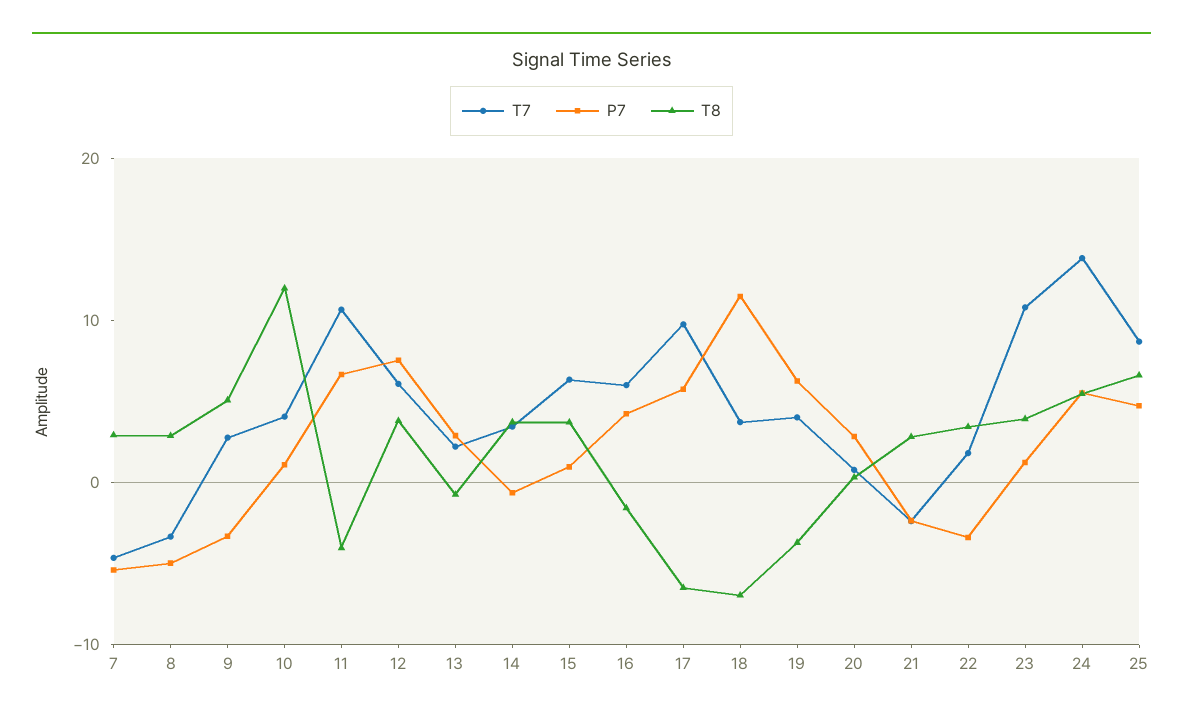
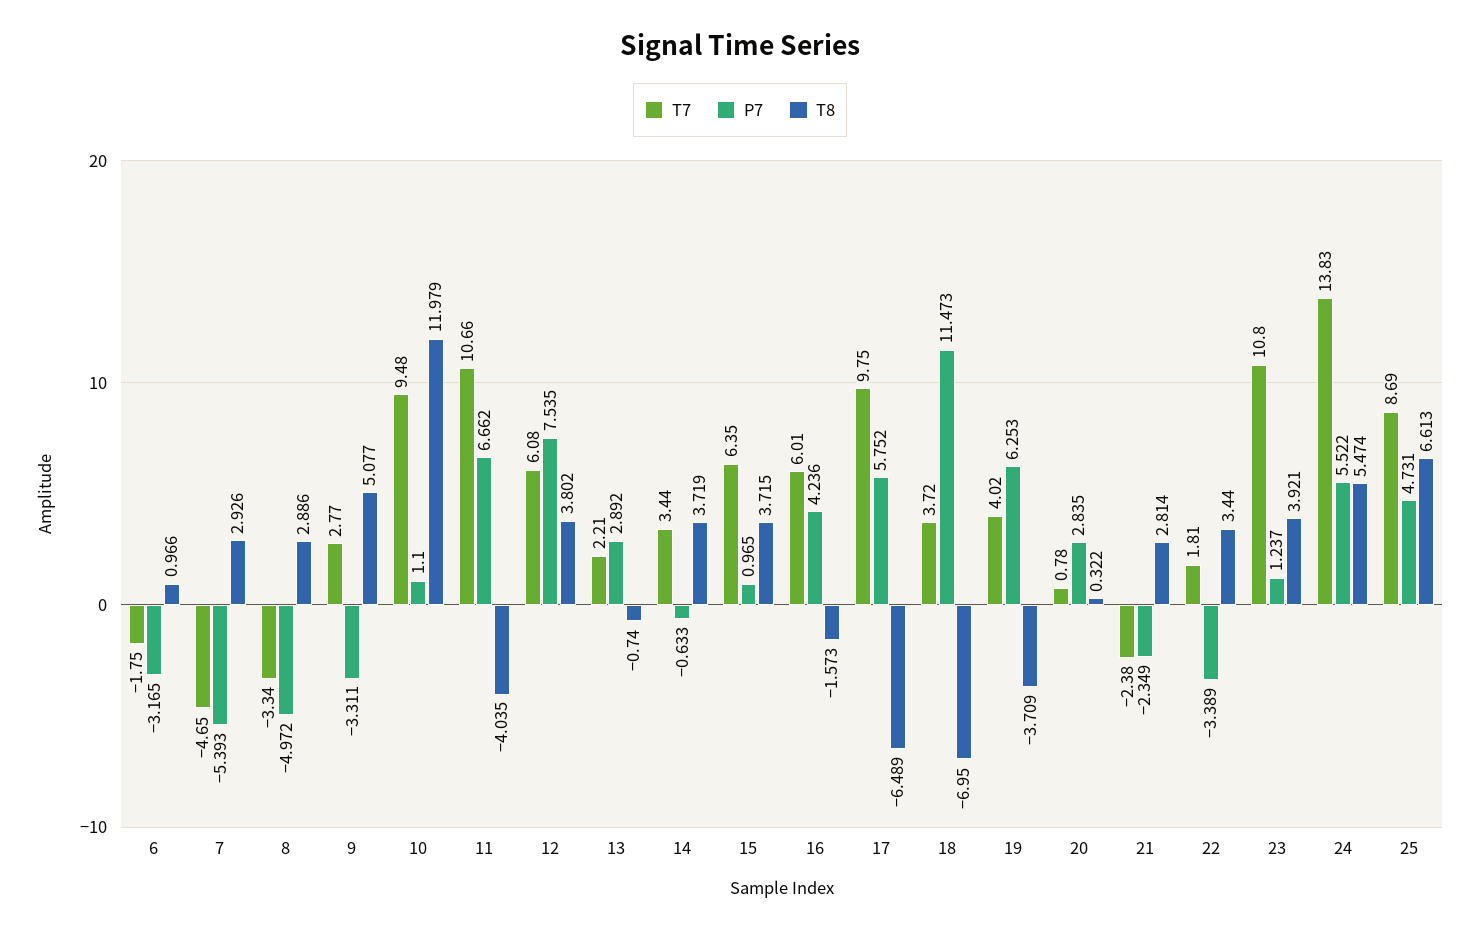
T7, 10: 4 -> 9.48
T7, 6: none -> -1.75
P7, 6: none -> -3.165
T8, 6: none -> 0.966

